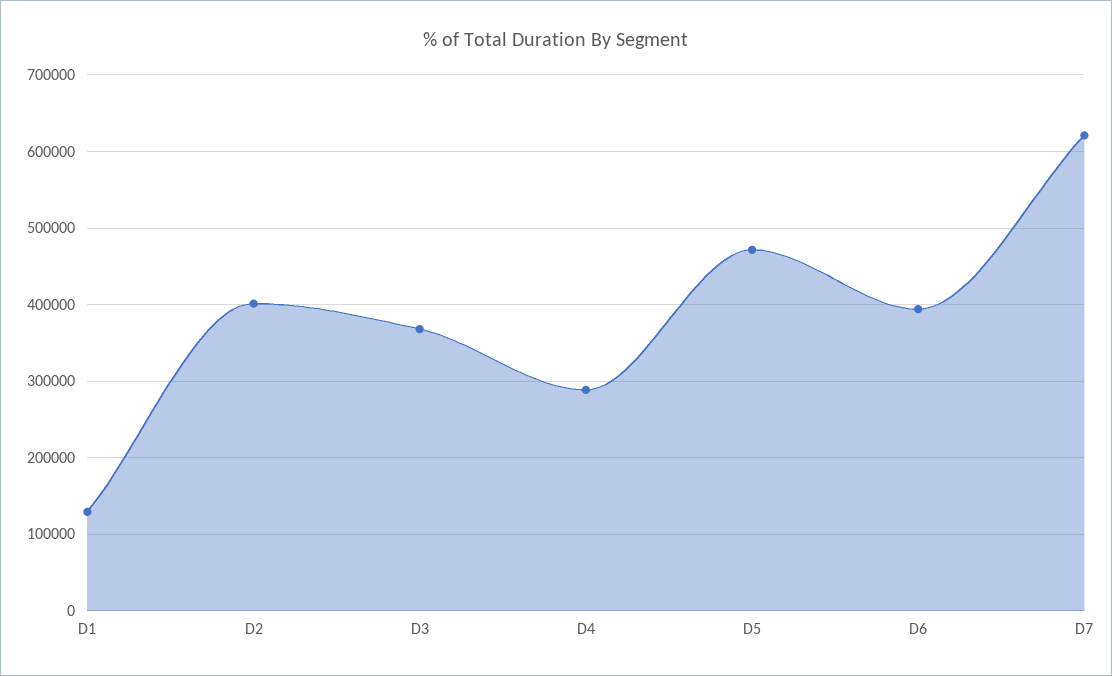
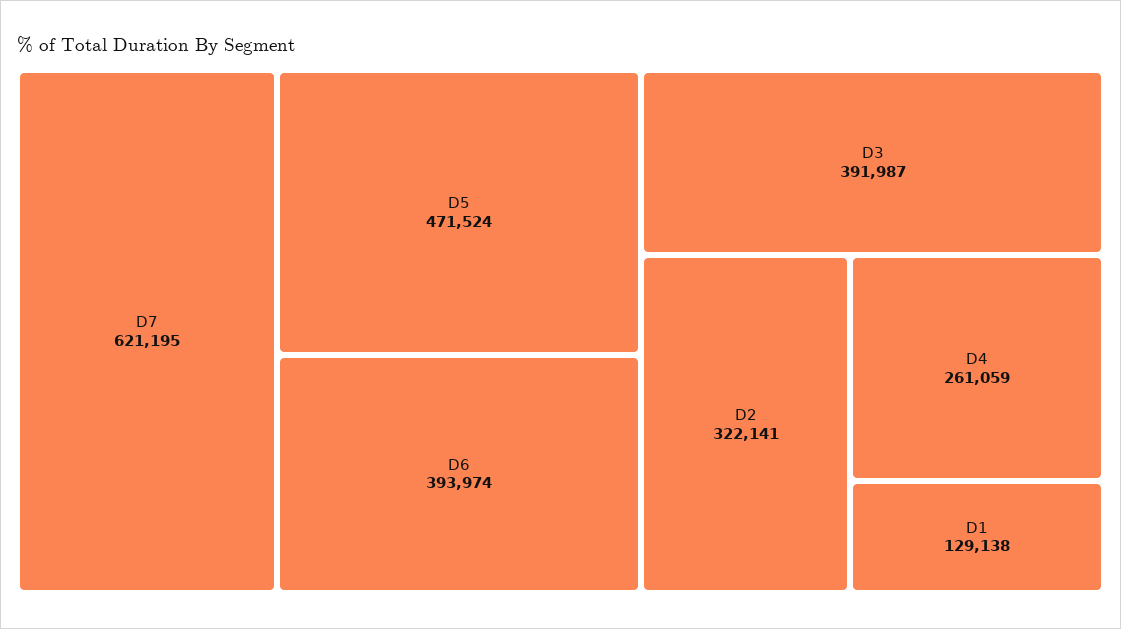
D2: 400000 -> 322141
D3: 370000 -> 391987
D4: 290000 -> 261059

